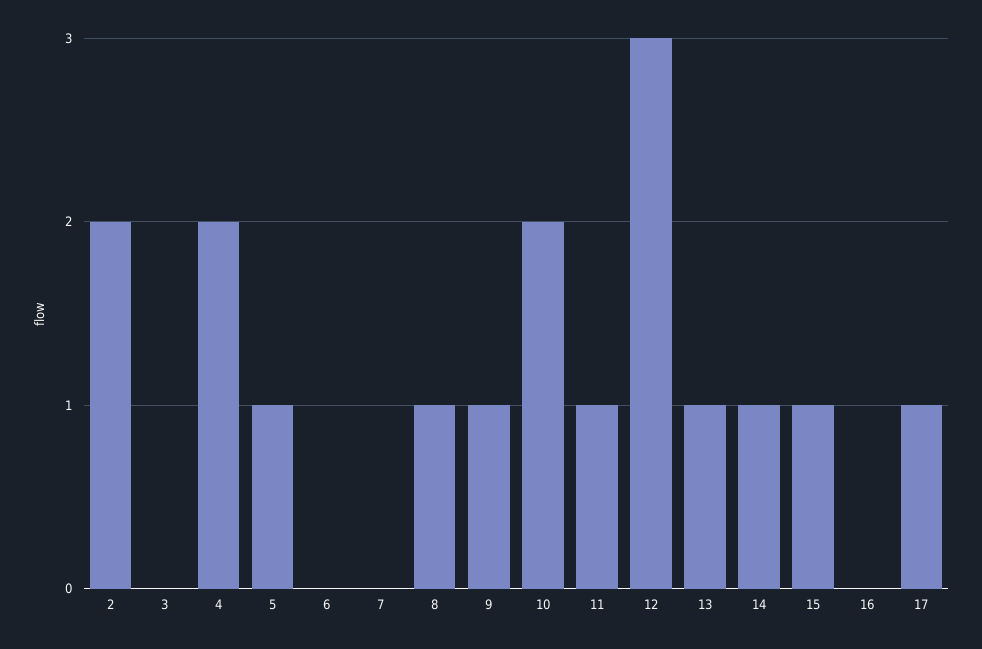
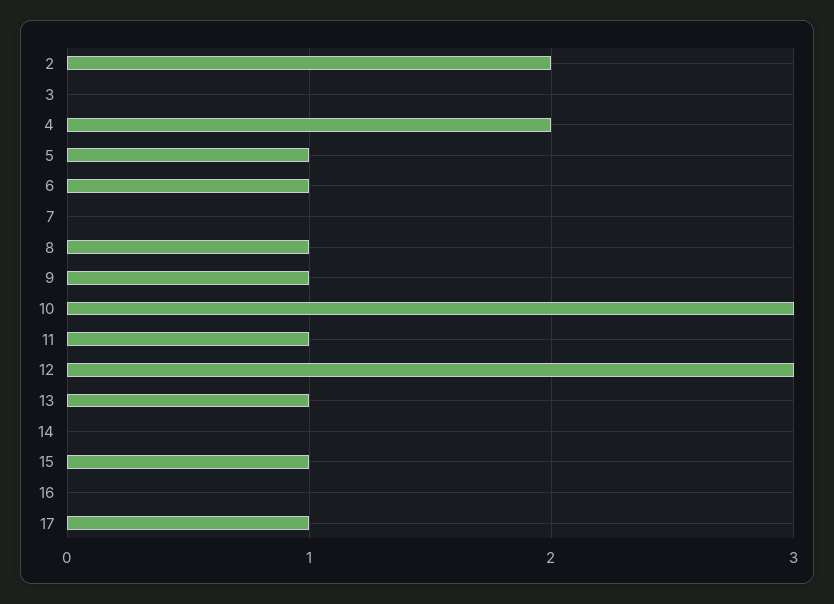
6: 0 -> 1
10: 2 -> 3
14: 1 -> 0

